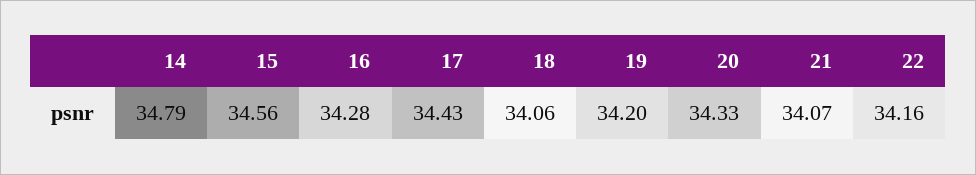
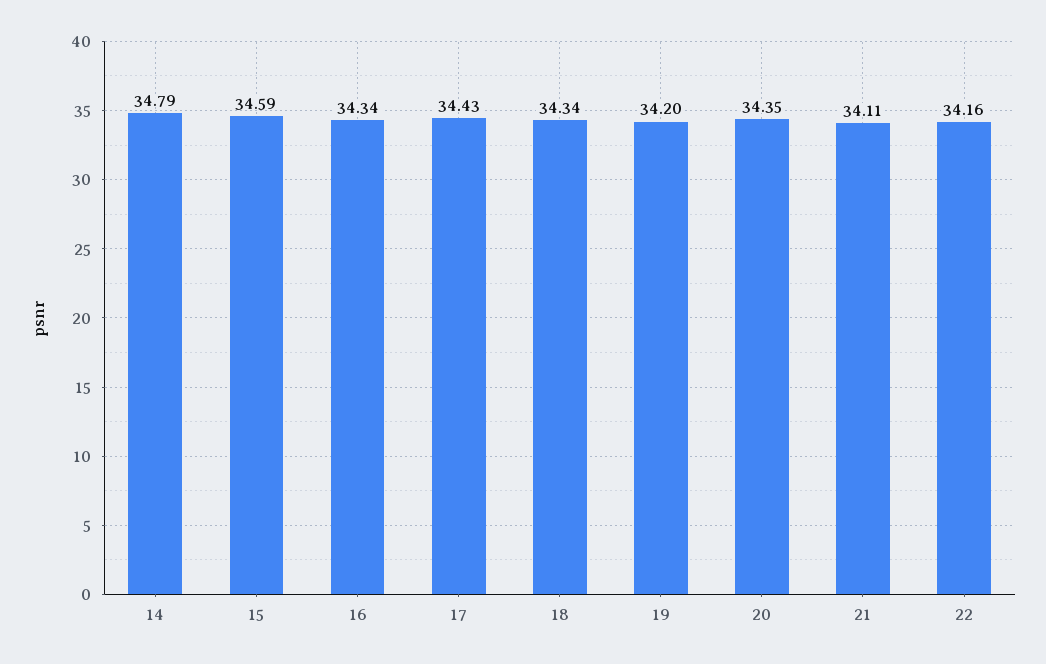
15: 34.56 -> 34.59
16: 34.28 -> 34.34
18: 34.06 -> 34.34
20: 34.33 -> 34.35
21: 34.07 -> 34.11

